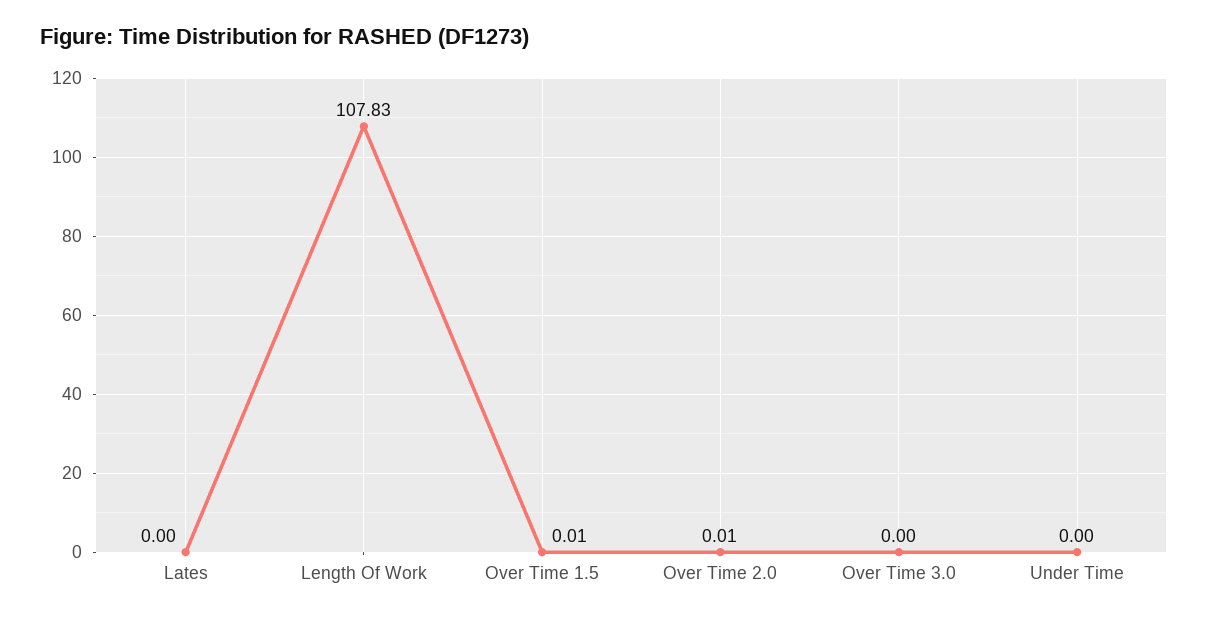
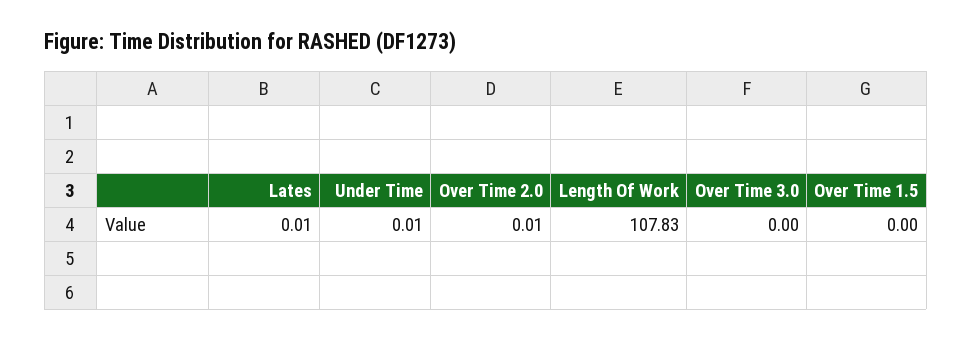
Lates: 0 -> 0.01
Over Time 1.5: 0.01 -> 0
Under Time: 0 -> 0.01

